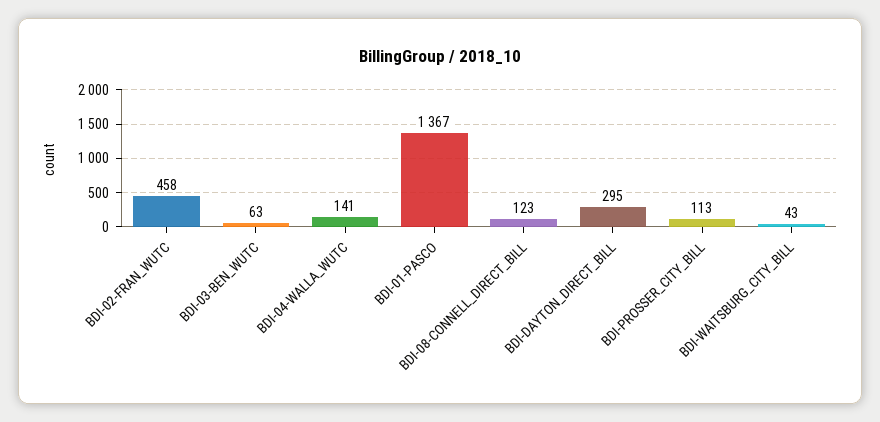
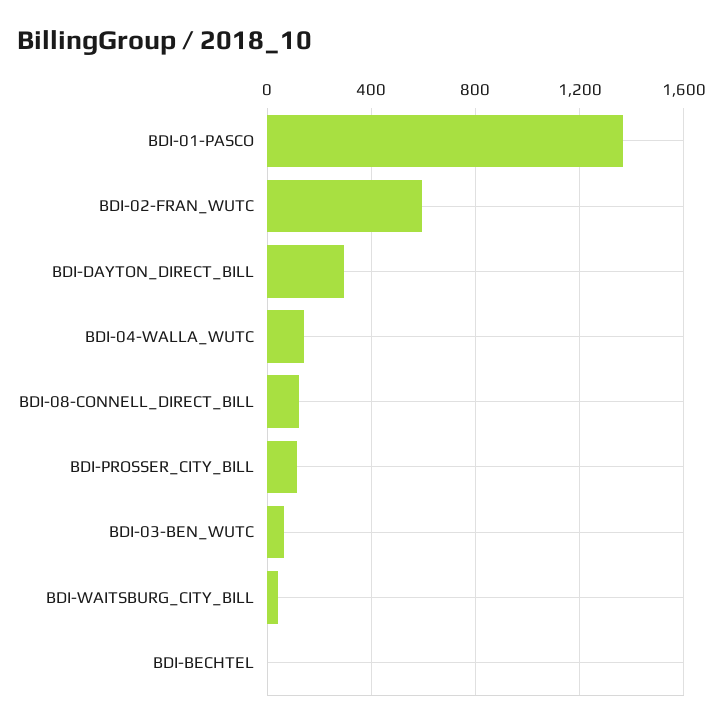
BDI-02-FRAN_WUTC: 458 -> 600
BDI-BECHTEL: none -> 0

